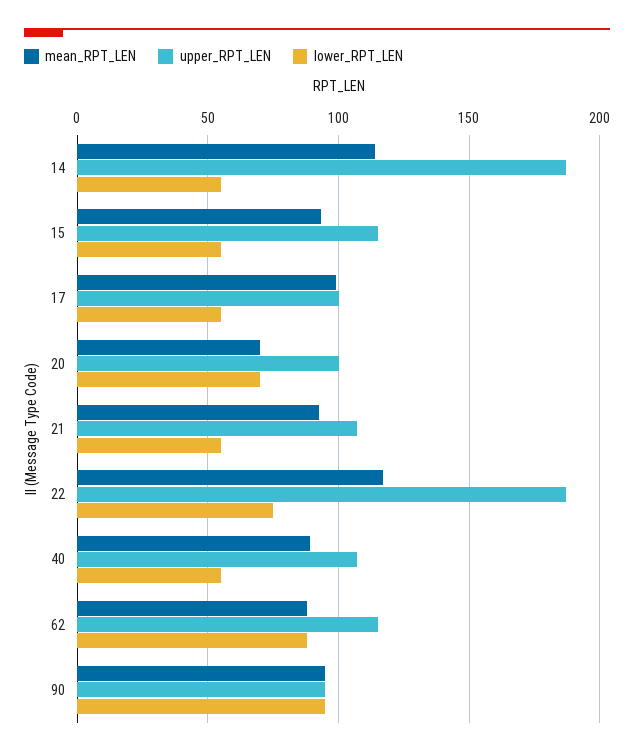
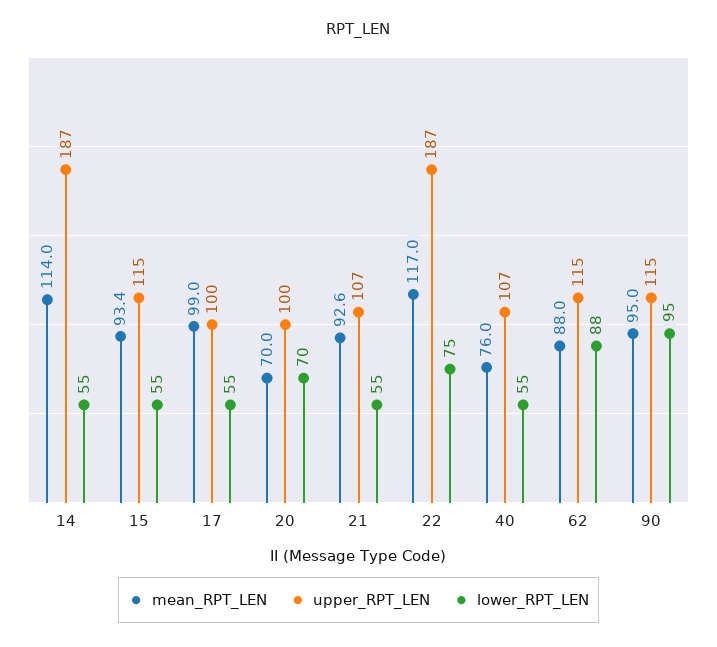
mean_RPT_LEN, 40: 90 -> 76
upper_RPT_LEN, 90: 95 -> 115

